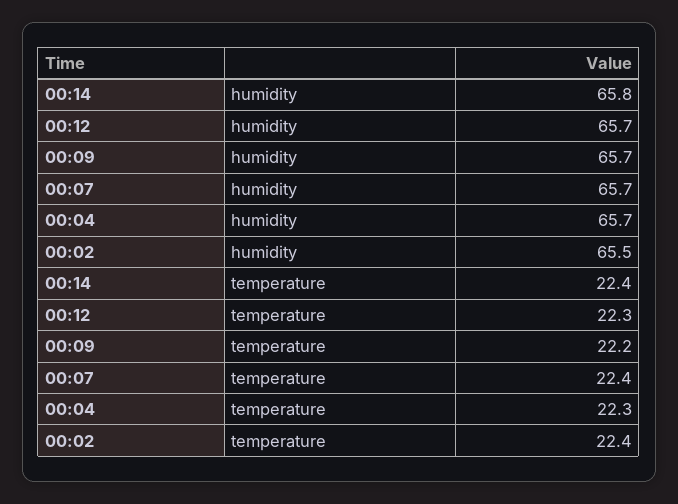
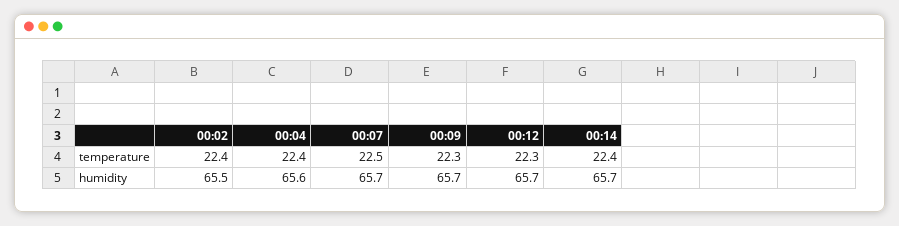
00:14, humidity: 65.8 -> 65.7
00:04, humidity: 65.7 -> 65.6
00:09, temperature: 22.2 -> 22.3
00:07, temperature: 22.4 -> 22.5
00:04, temperature: 22.3 -> 22.4

